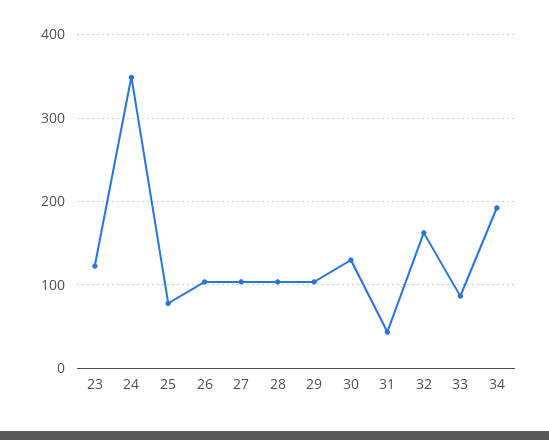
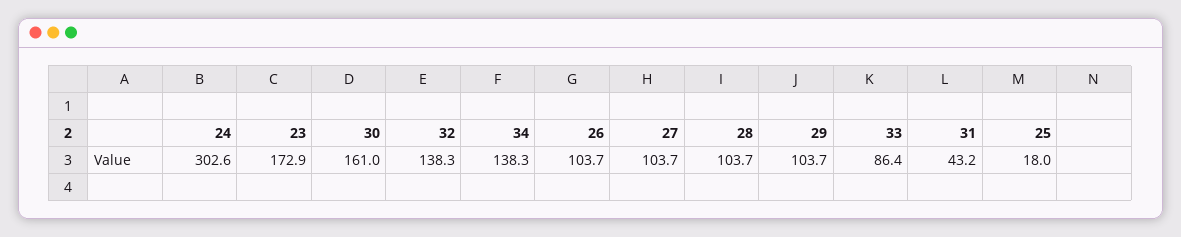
23: 120 -> 172.9
24: 350 -> 302.6
25: 80 -> 18
30: 130 -> 161
32: 160 -> 138.3
34: 190 -> 138.3

